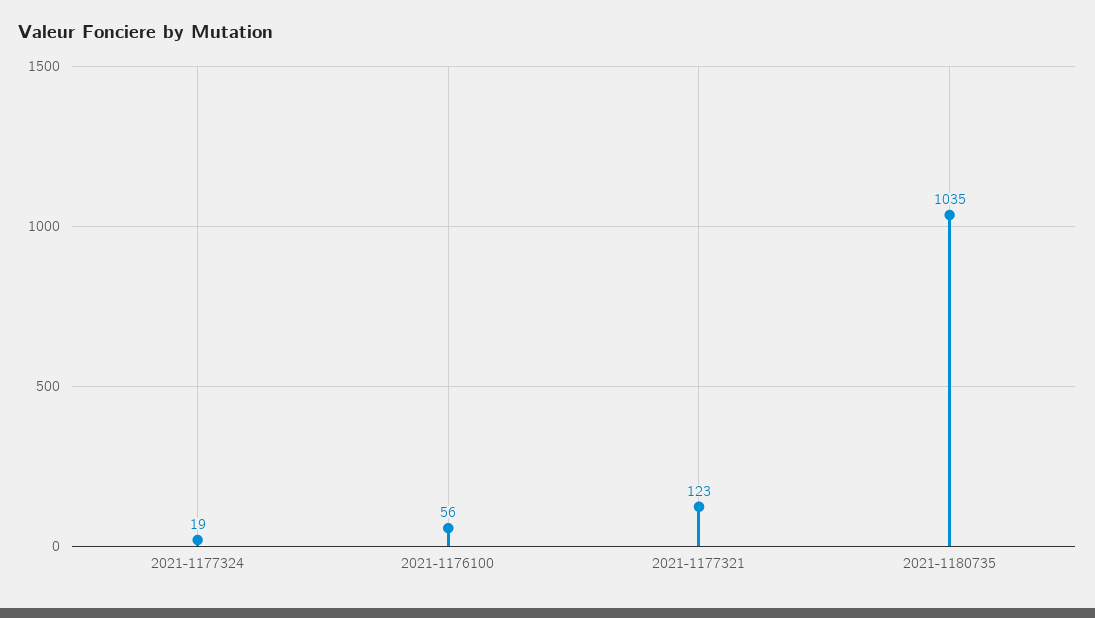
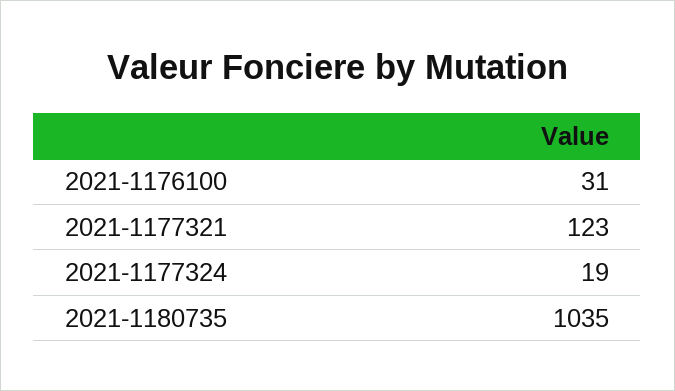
2021-1176100: 56 -> 31

